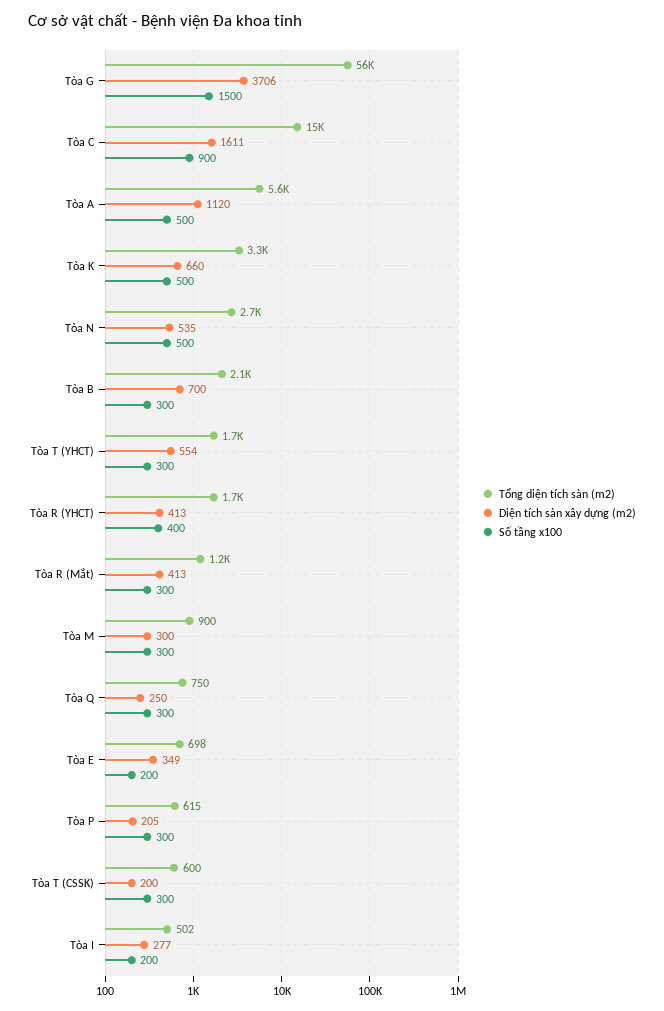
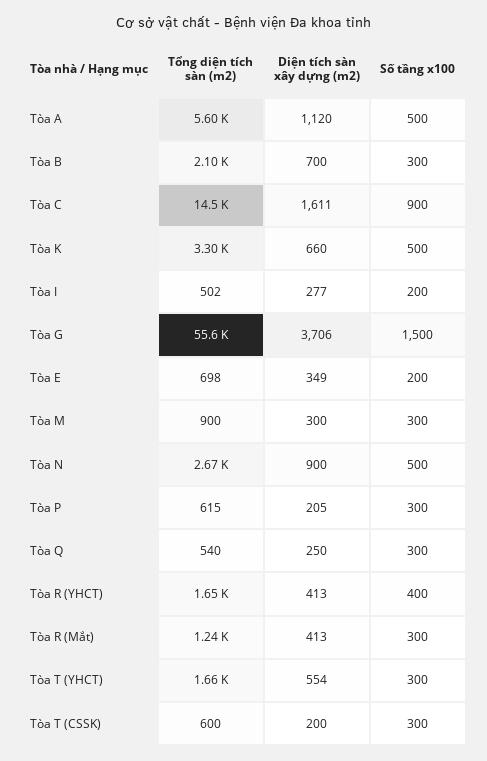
Diện tích sàn xây dựng (m2), Tòa N: 535 -> 900
Tổng diện tích sàn (m2), Tòa Q: 750 -> 540

